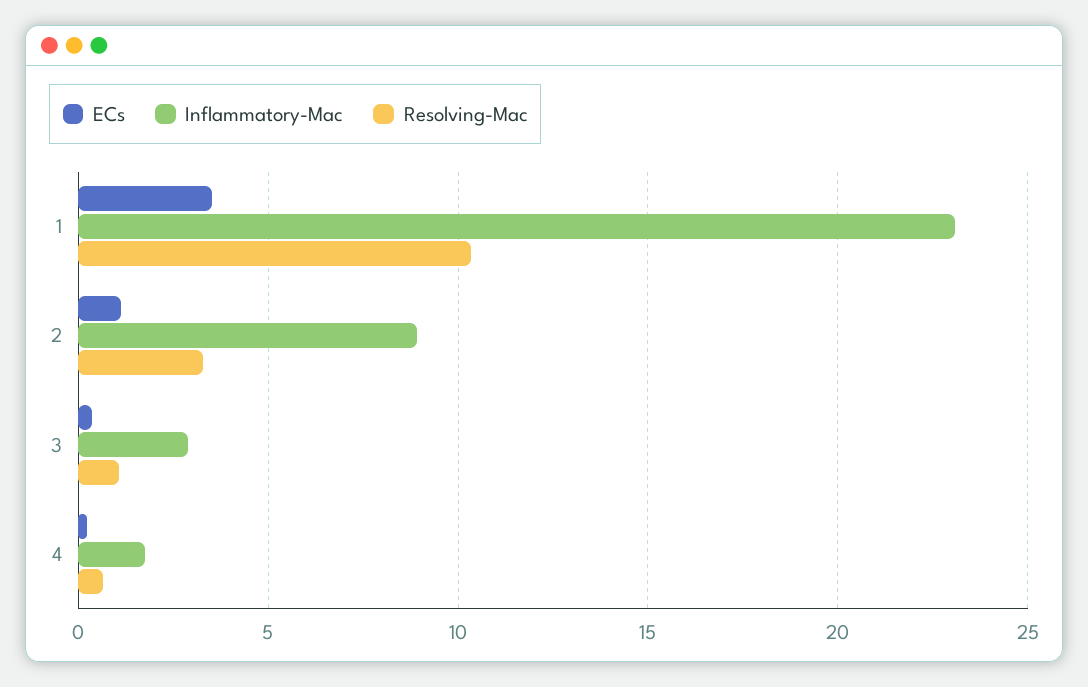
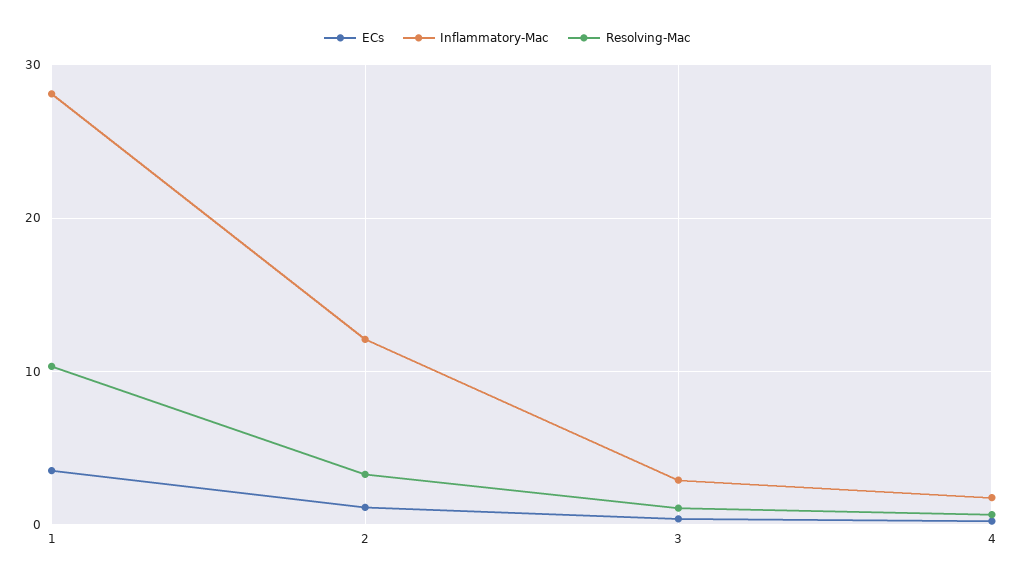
Inflammatory-Mac, 1: 23 -> 28
Inflammatory-Mac, 2: 9 -> 12

